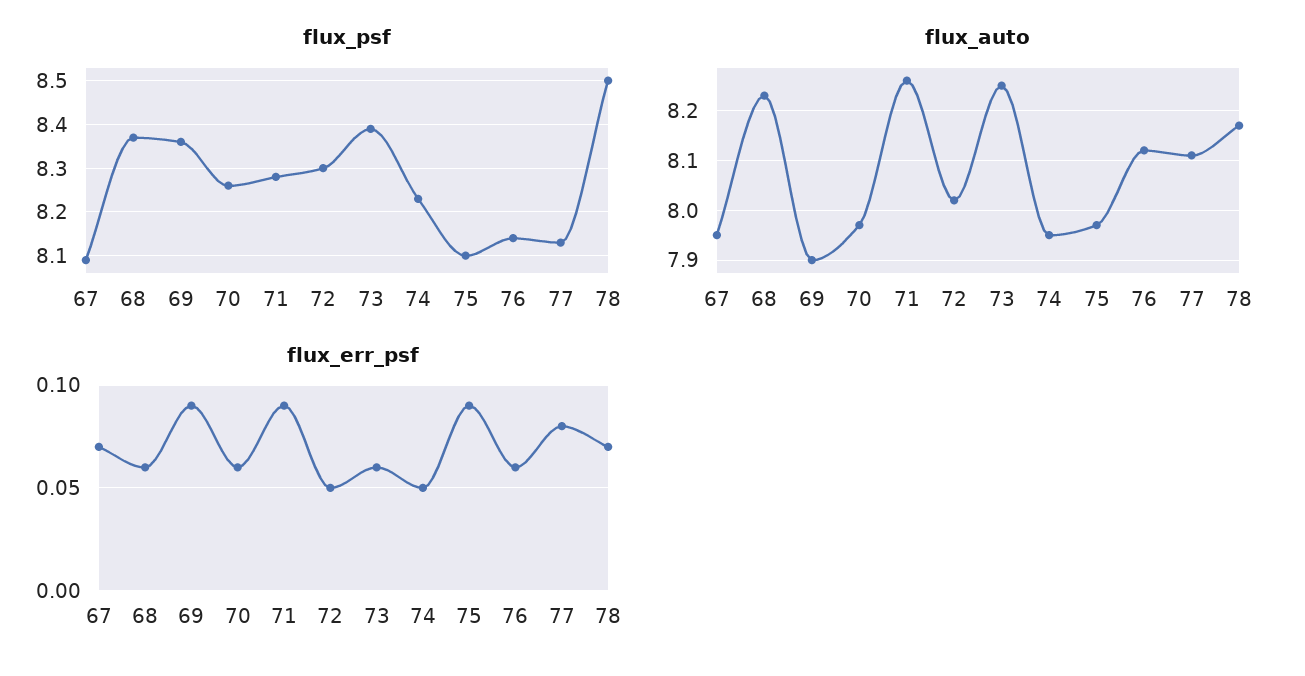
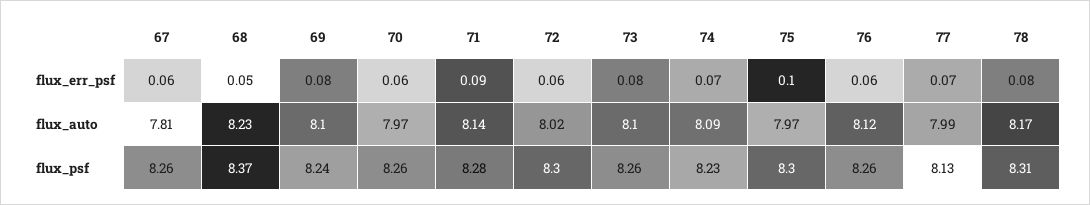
flux_psf, 67: 8.1 -> 8.26
flux_psf, 69: 8.35 -> 8.24
flux_psf, 73: 8.4 -> 8.26
flux_psf, 75: 8.1 -> 8.3
flux_psf, 76: 8.15 -> 8.26
flux_psf, 78: 8.5 -> 8.31
flux_auto, 67: 7.95 -> 7.81
flux_auto, 69: 7.9 -> 8.1
flux_auto, 71: 8.25 -> 8.14
flux_auto, 73: 8.25 -> 8.1
flux_auto, 74: 7.95 -> 8.09
flux_auto, 77: 8.1 -> 7.99
flux_err_psf, 67: 0.07 -> 0.06
flux_err_psf, 68: 0.06 -> 0.05
flux_err_psf, 69: 0.09 -> 0.08
flux_err_psf, 72: 0.05 -> 0.06
flux_err_psf, 73: 0.06 -> 0.08
flux_err_psf, 74: 0.05 -> 0.07
flux_err_psf, 75: 0.09 -> 0.1
flux_err_psf, 77: 0.08 -> 0.07
flux_err_psf, 78: 0.07 -> 0.08

